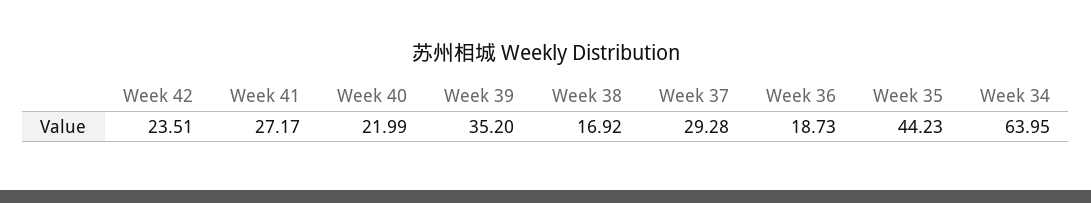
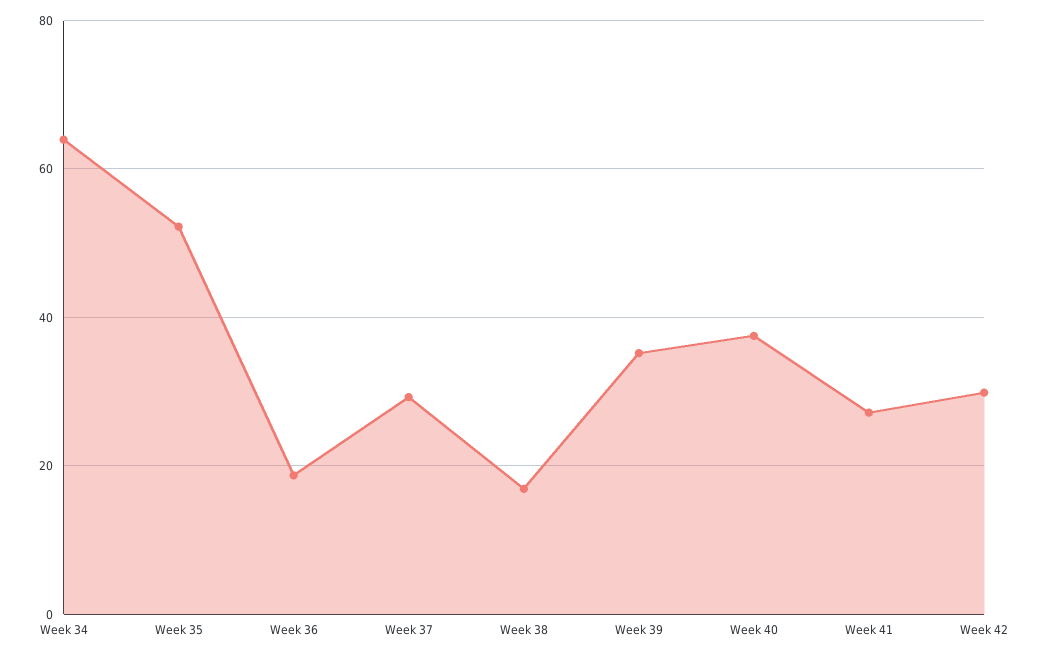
Week 42: 23.51 -> 30
Week 40: 21.99 -> 38
Week 35: 44.23 -> 52

